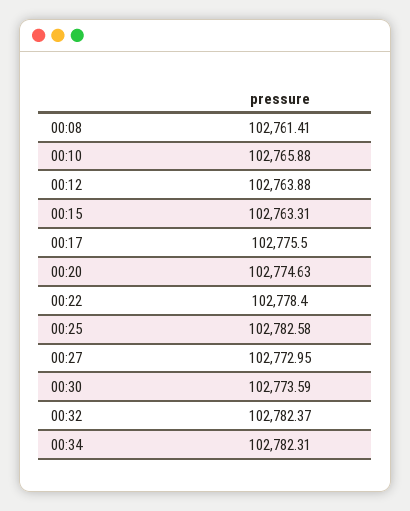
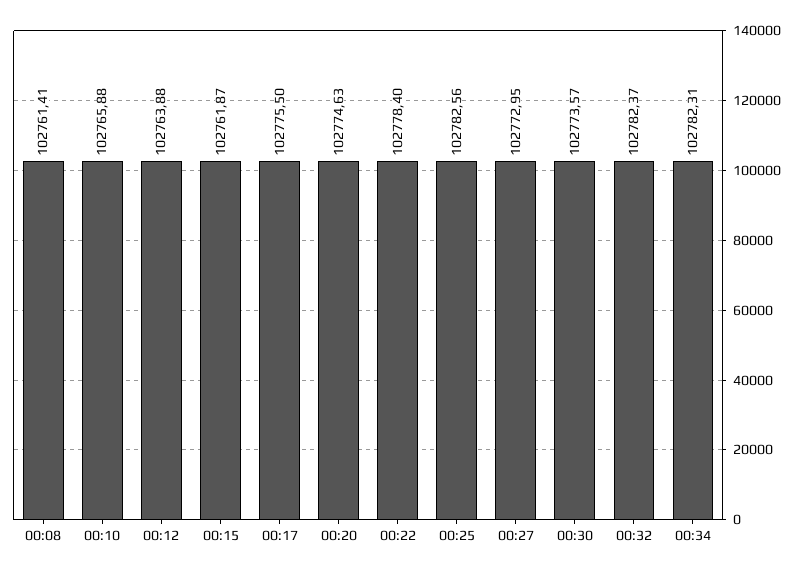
00:15: 102763.31 -> 102761.87
00:25: 102782.58 -> 102782.56
00:30: 102773.59 -> 102773.57

